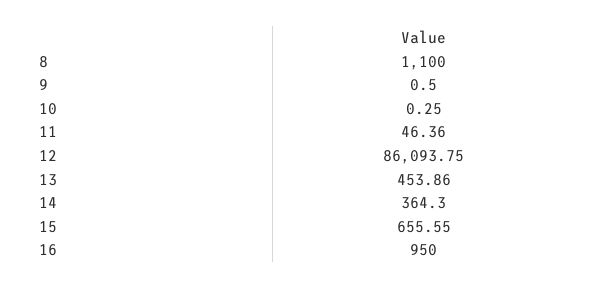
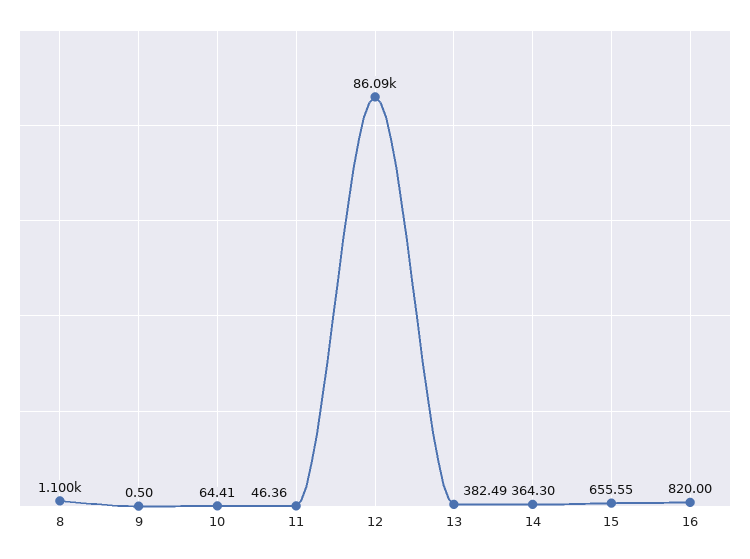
10: 0.25 -> 64.41
13: 453.86 -> 382.49
16: 950 -> 820

